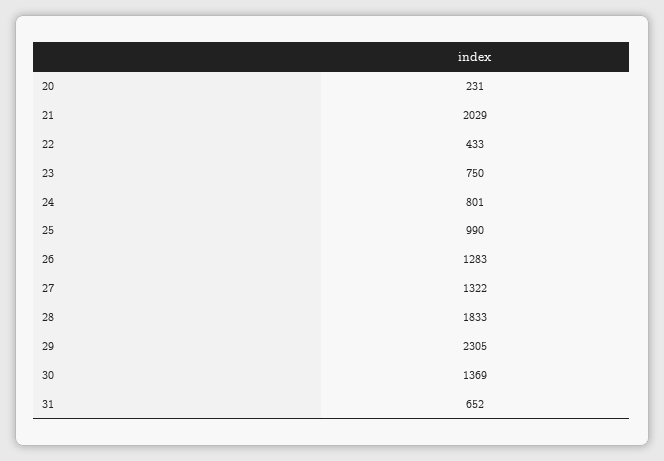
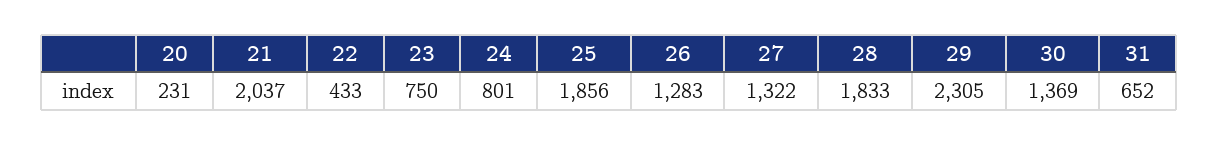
21: 2029 -> 2037
25: 990 -> 1856

